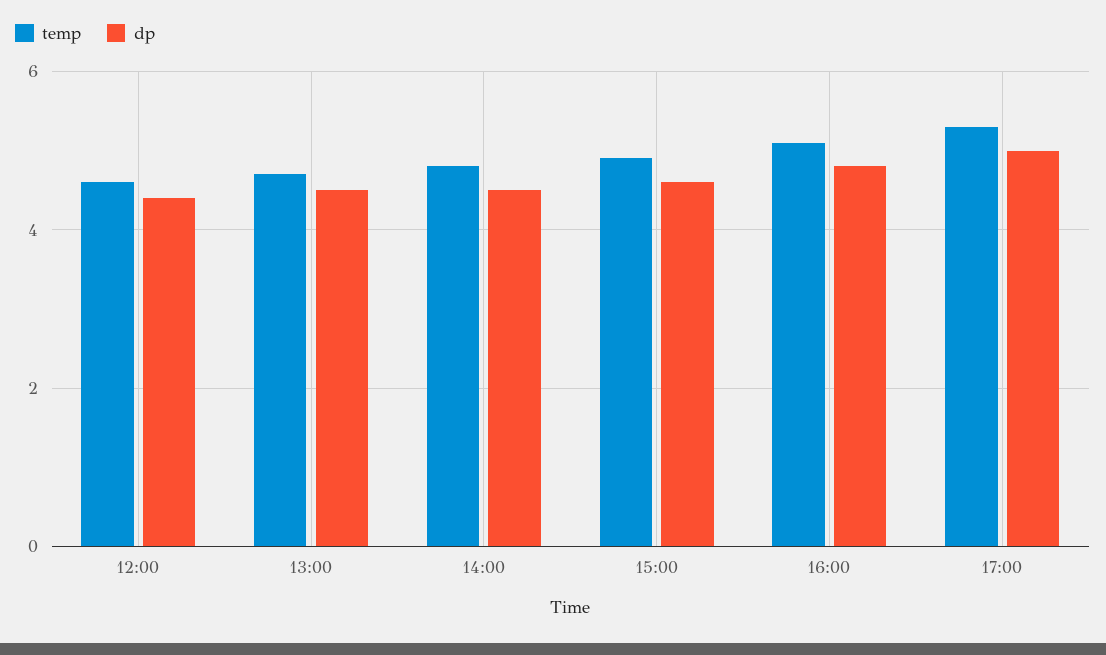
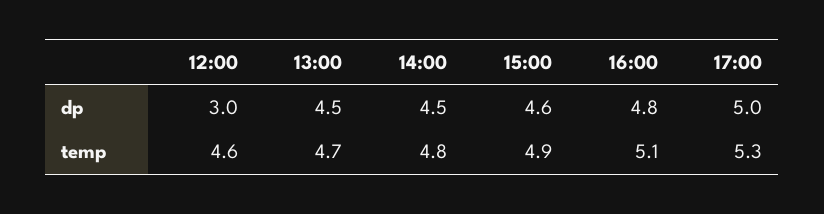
dp, 12:00: 4.5 -> 3

